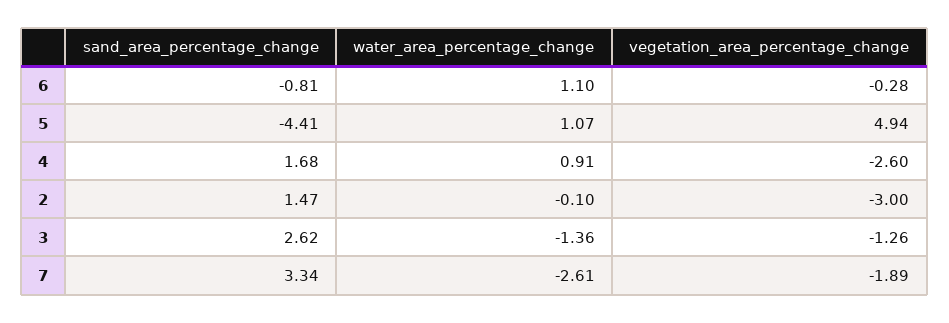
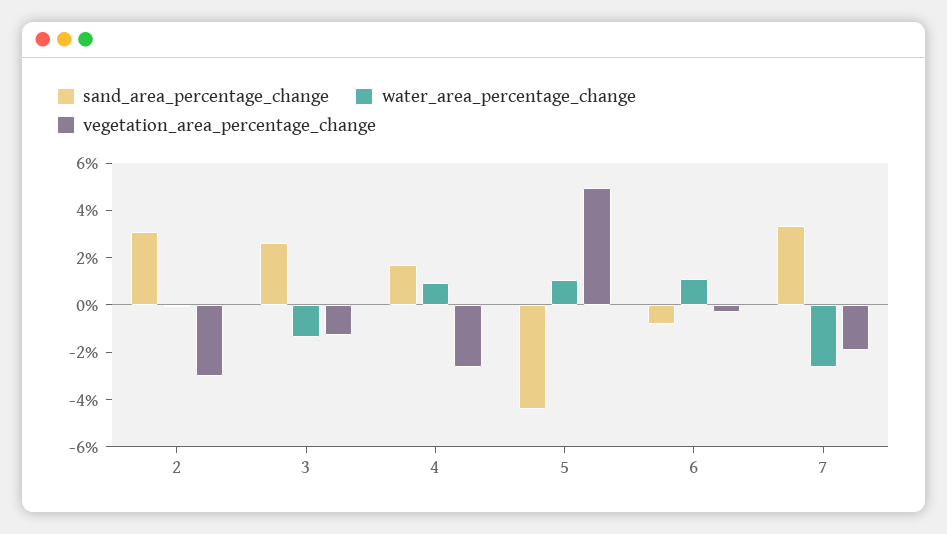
sand_area_percentage_change, 2: 1.47 -> 3

